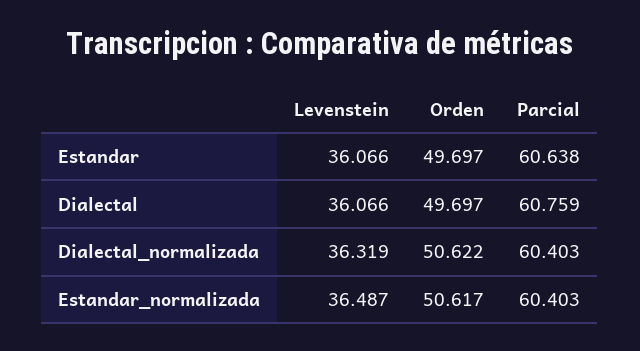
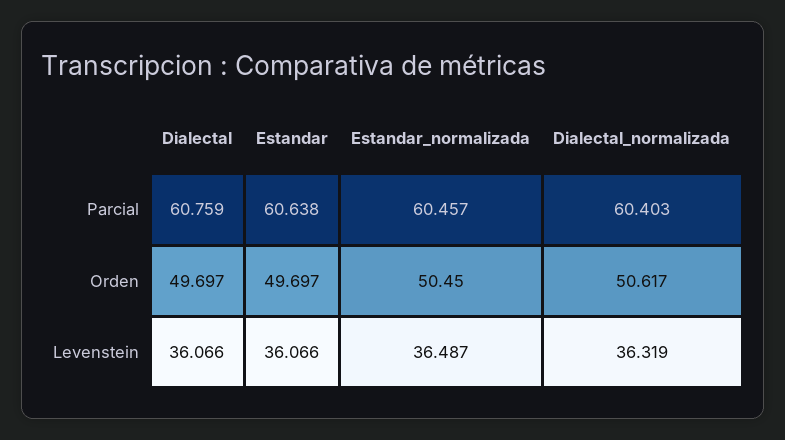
Orden, Dialectal_normalizada: 50.622 -> 50.617
Orden, Estandar_normalizada: 50.617 -> 50.45
Parcial, Estandar_normalizada: 60.403 -> 60.457

